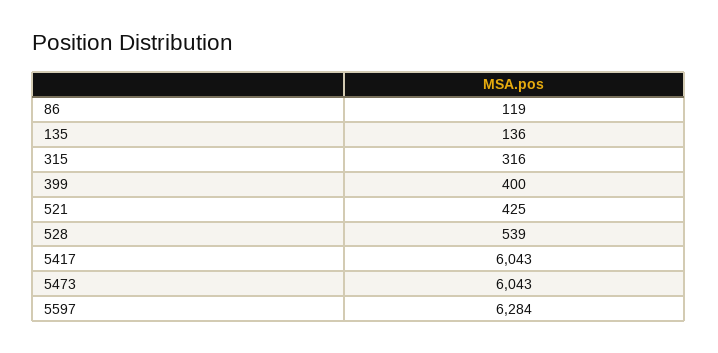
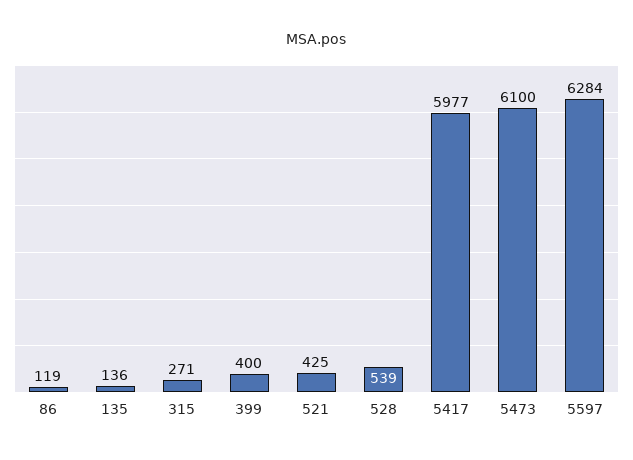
315: 316 -> 271
5417: 6043 -> 5977
5473: 6043 -> 6100

